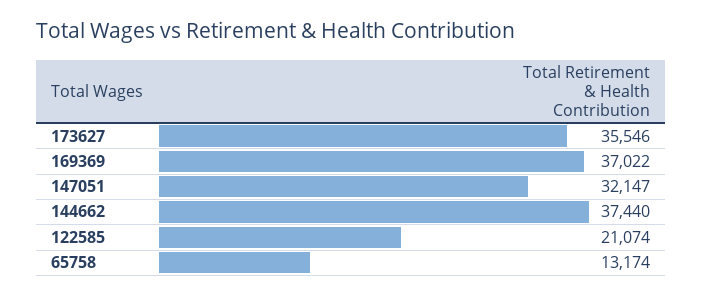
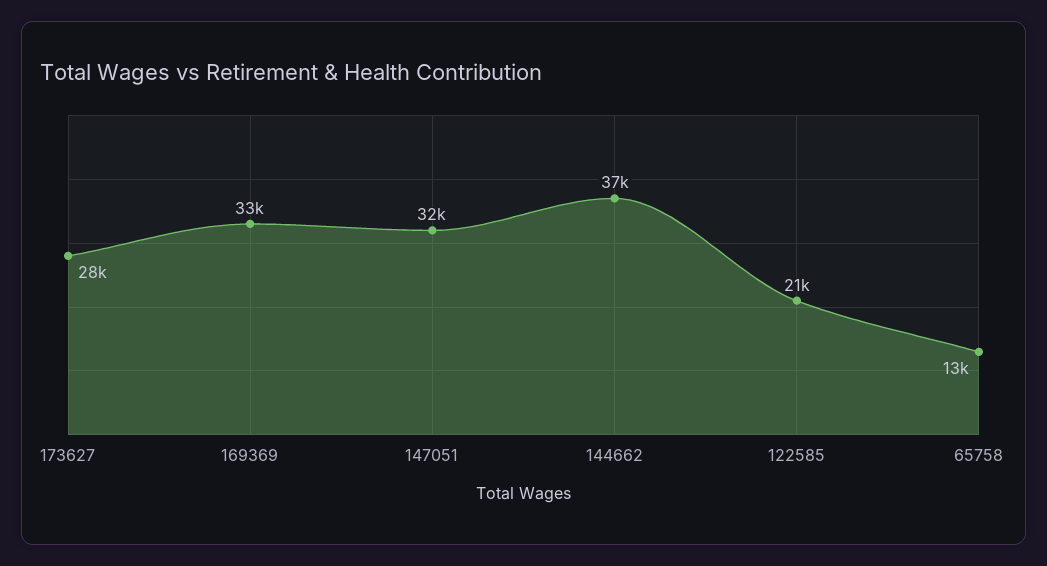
173627: 35546 -> 28000
169369: 37022 -> 33000

